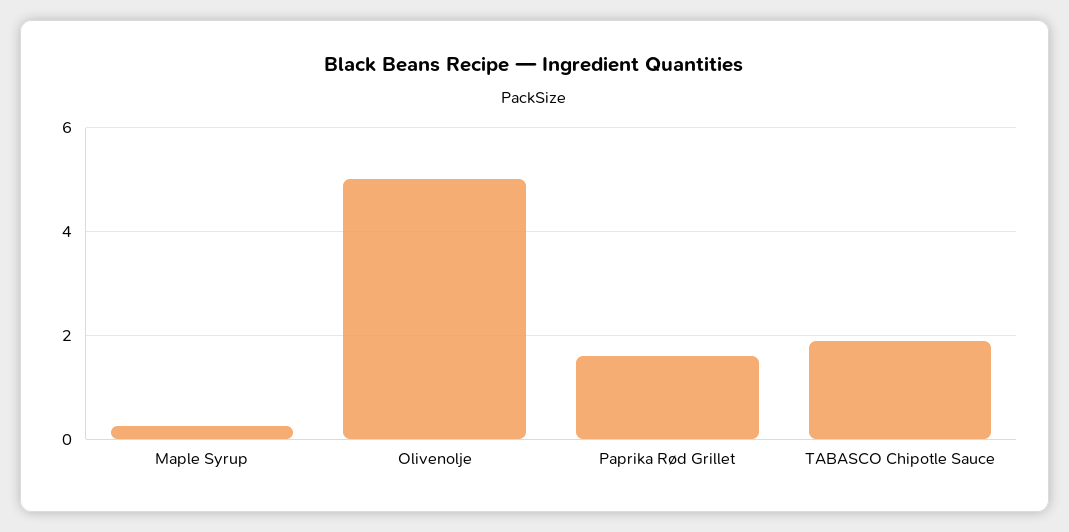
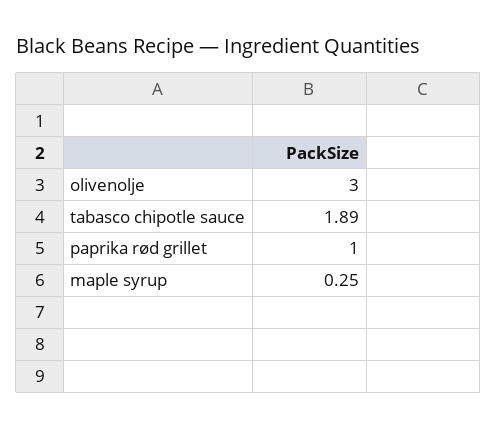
Olivenolje: 5 -> 3
Paprika Rød Grillet: 1.6 -> 1

